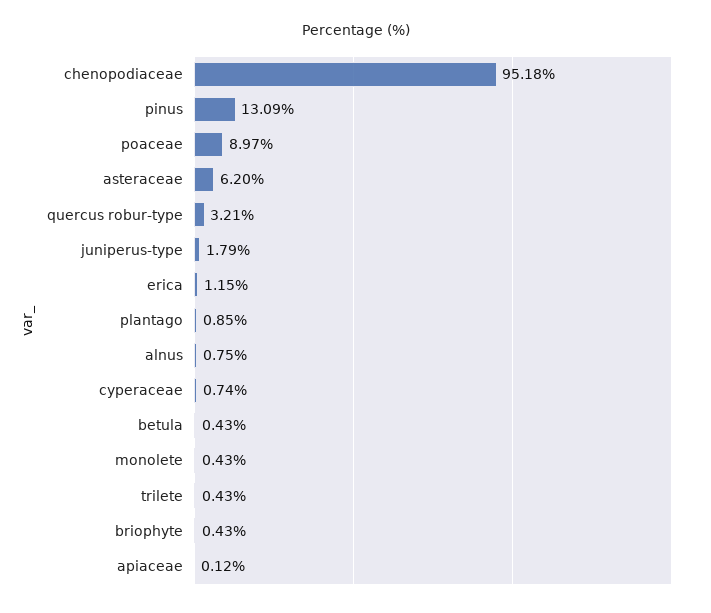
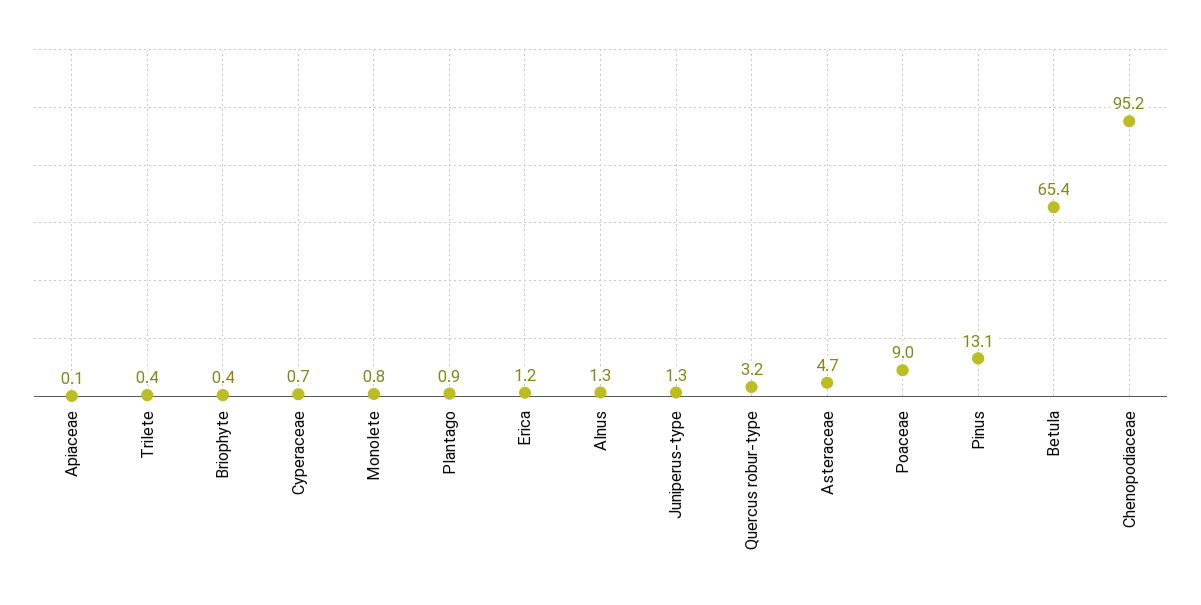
asteraceae: 6.2 -> 4.7
juniperus-type: 1.79 -> 1.3
alnus: 0.75 -> 1.3
betula: 0.43 -> 65.4
monolete: 0.43 -> 0.8

